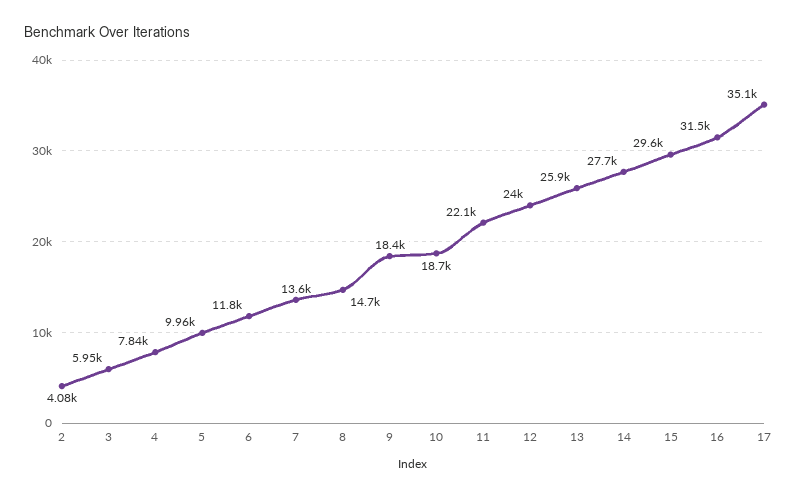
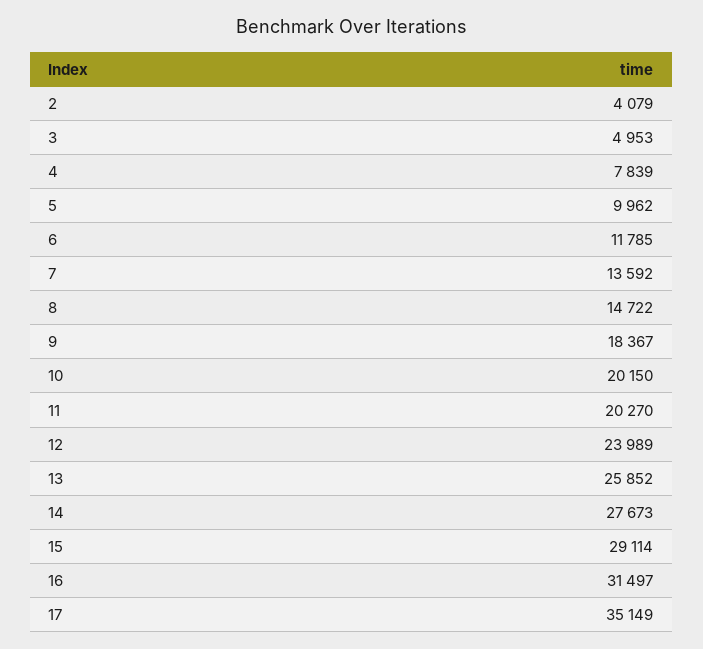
3: 5950 -> 4953
10: 18700 -> 20150
11: 22100 -> 20270
15: 29600 -> 29114

